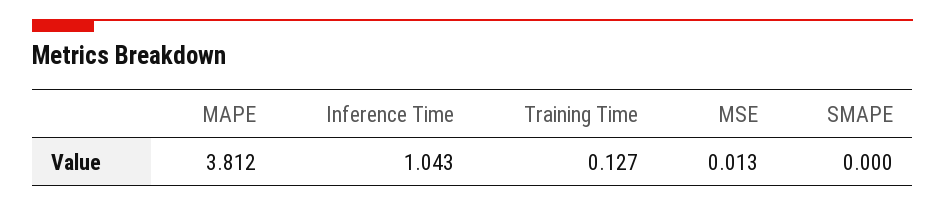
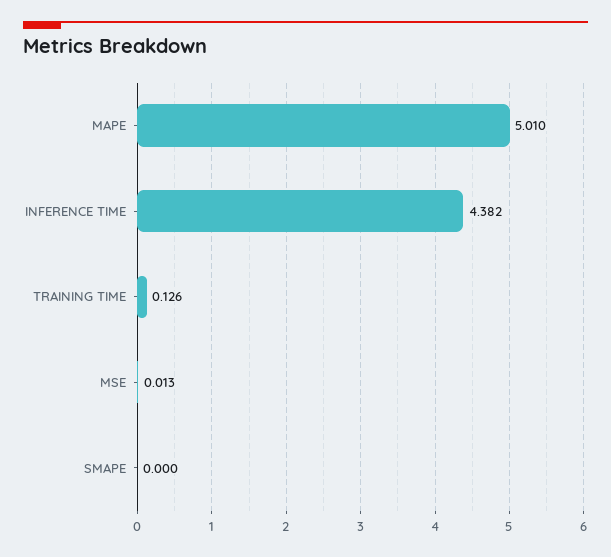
MAPE: 3.812 -> 5.01
Inference Time: 1.043 -> 4.382
Training Time: 0.127 -> 0.126

